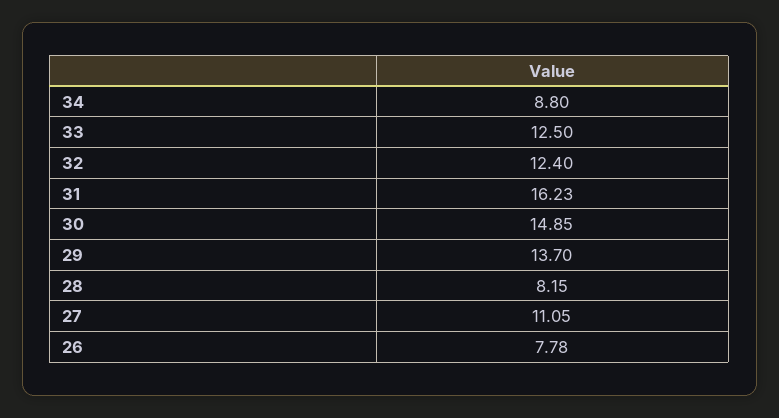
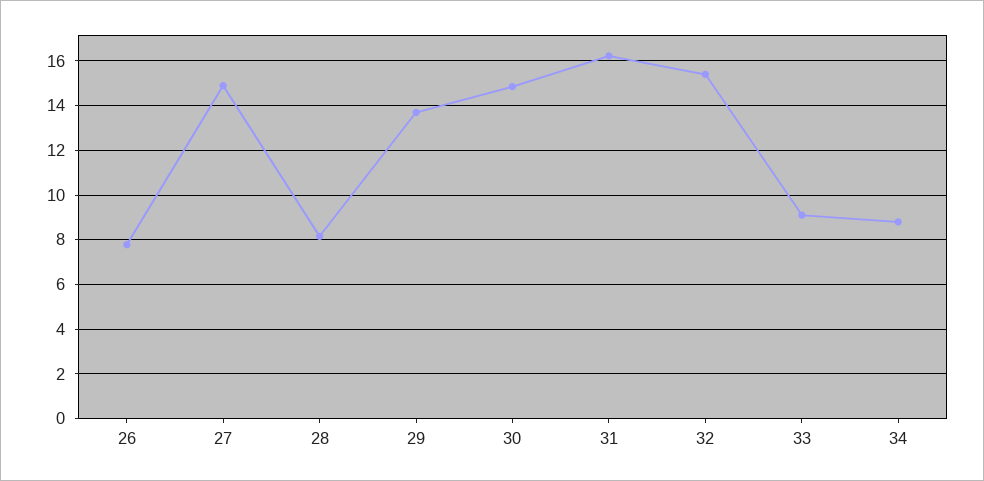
33: 12.5 -> 9
32: 12.4 -> 15.5
27: 11.05 -> 15

